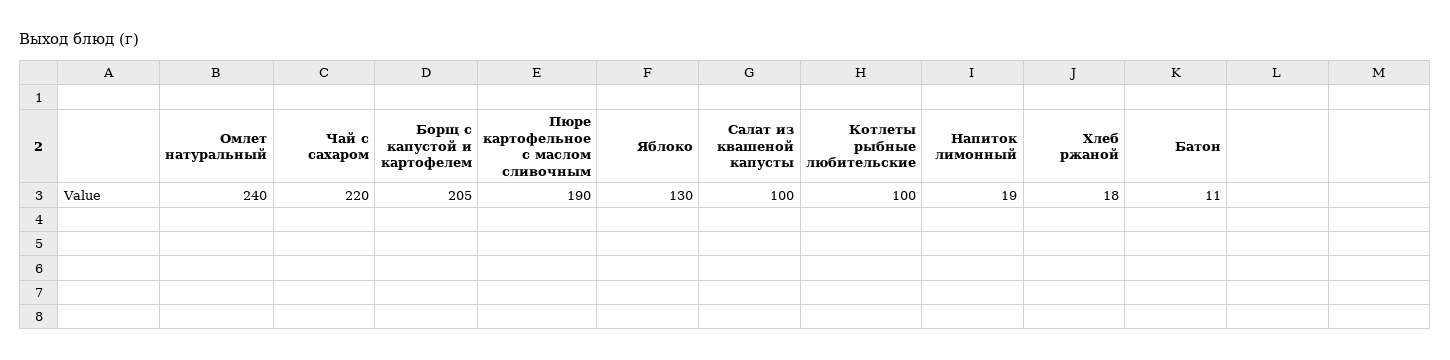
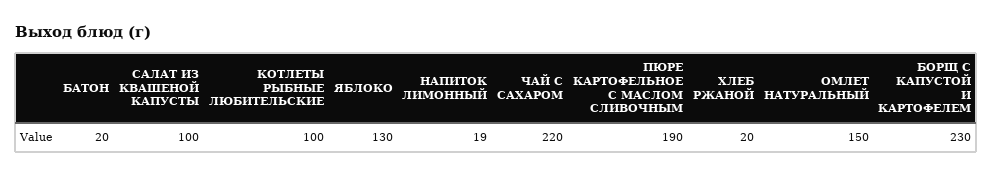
Омлет натуральный: 240 -> 150
Борщ с капустой и картофелем: 205 -> 230
Хлеб ржаной: 18 -> 20
Батон: 11 -> 20

